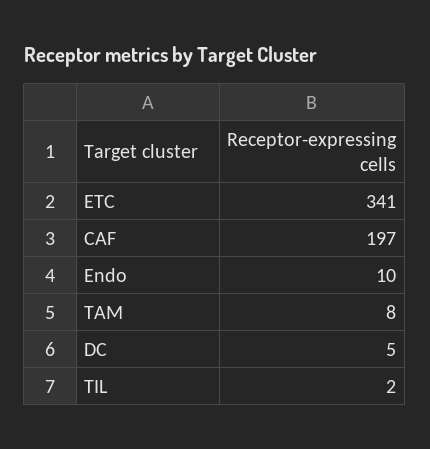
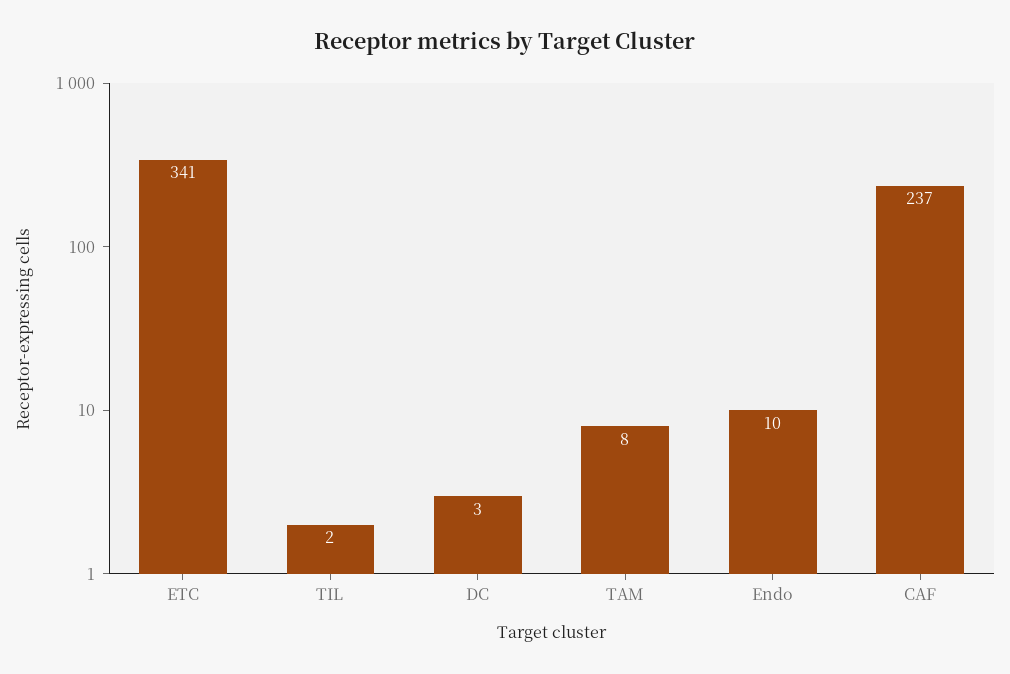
CAF: 197 -> 237
DC: 5 -> 3

